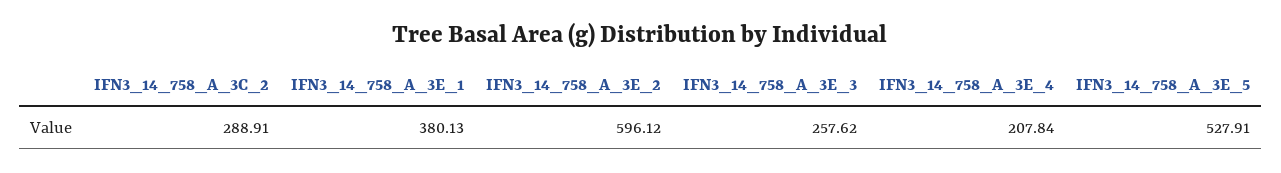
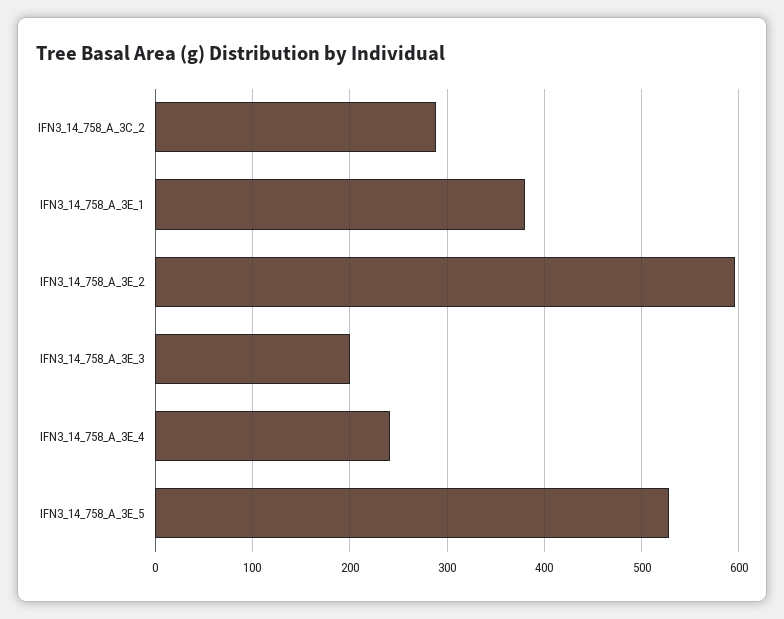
IFN3_14_758_A_3E_3: 257.62 -> 200
IFN3_14_758_A_3E_4: 207.84 -> 240

